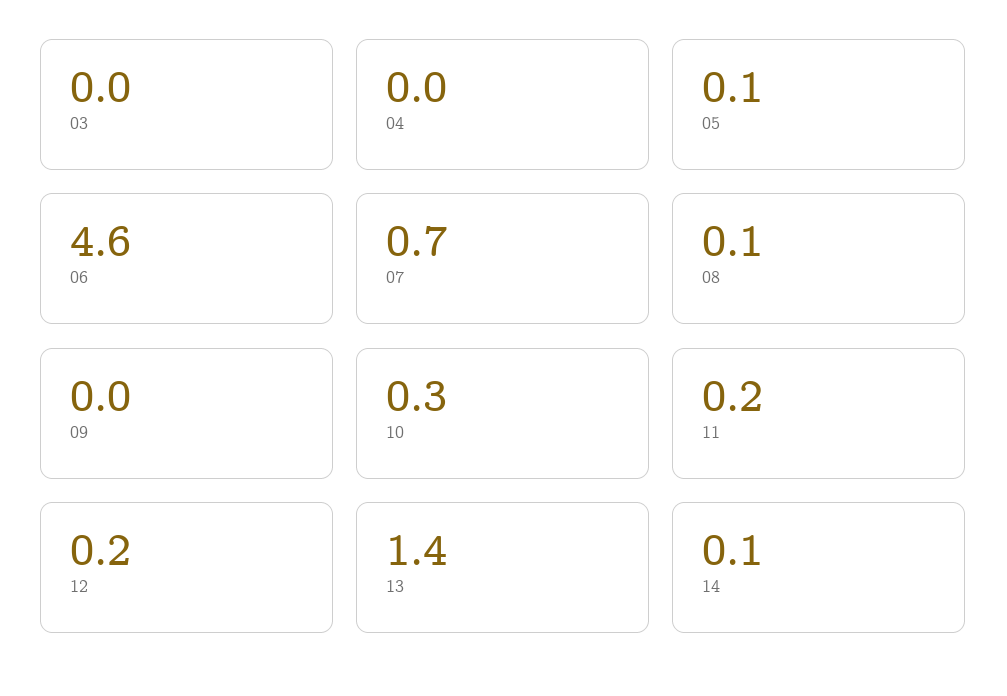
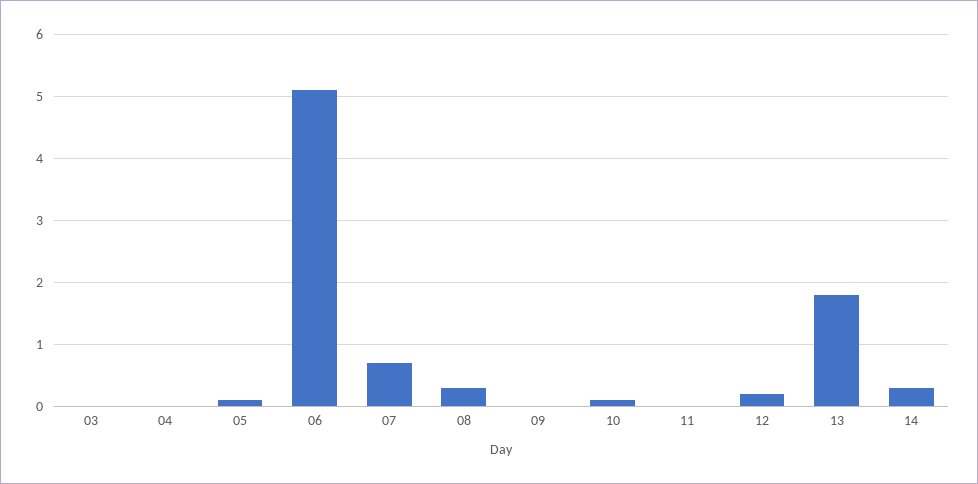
06: 4.6 -> 5.1
08: 0.1 -> 0.3
10: 0.3 -> 0.1
11: 0.2 -> 0
13: 1.4 -> 1.8
14: 0.1 -> 0.3

